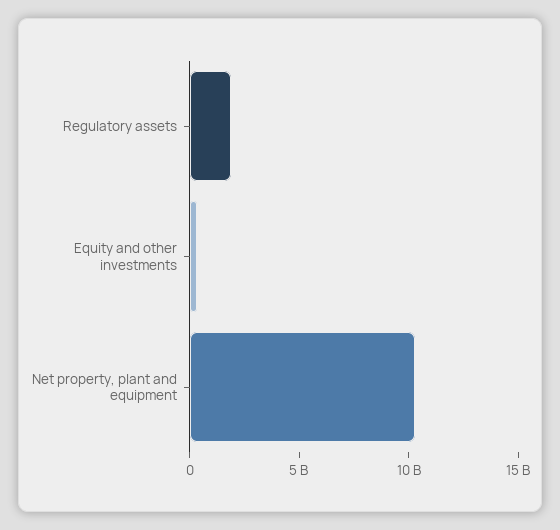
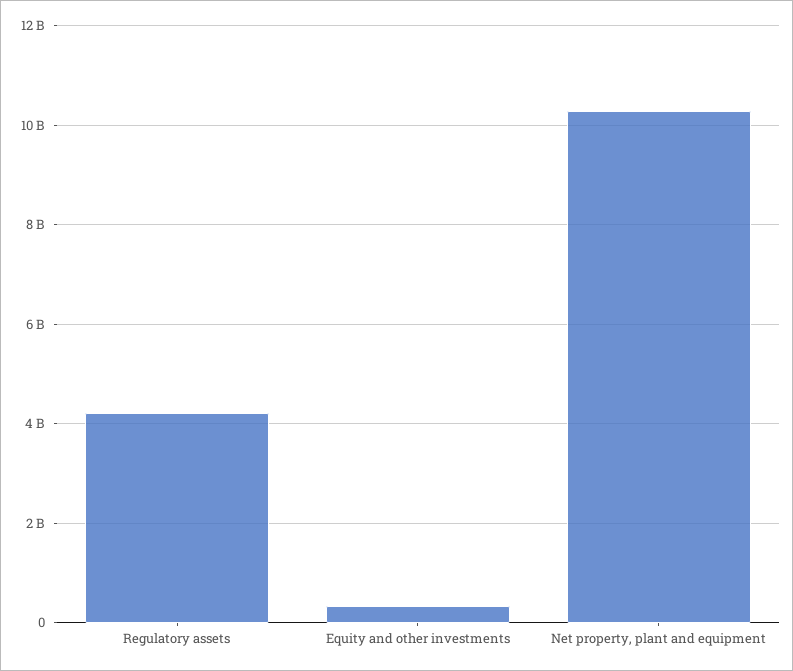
Regulatory assets: 2000000000 -> 4200000000

